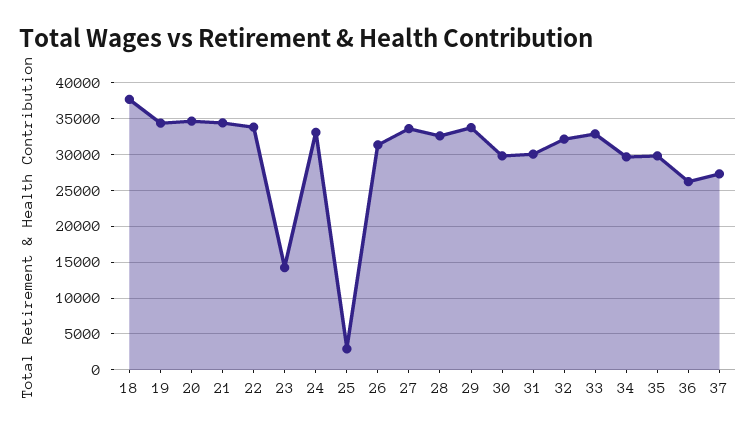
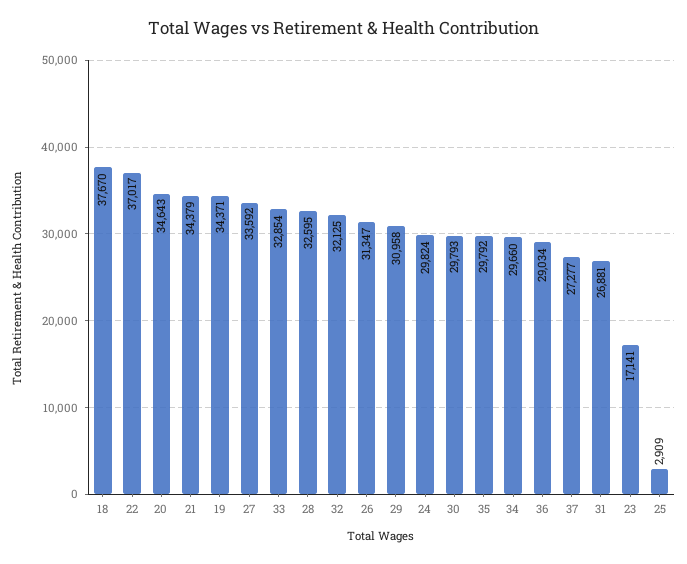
22: 34000 -> 37017
23: 14000 -> 17141
24: 33000 -> 29824
29: 34000 -> 30958
31: 30000 -> 26881
36: 26000 -> 29034

